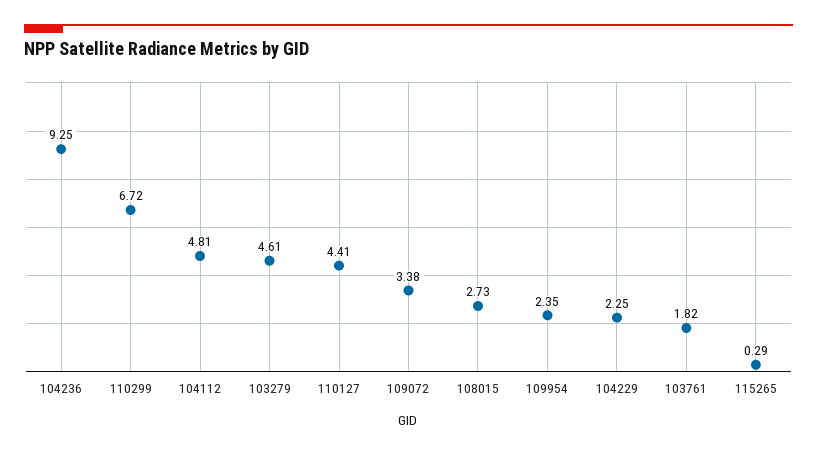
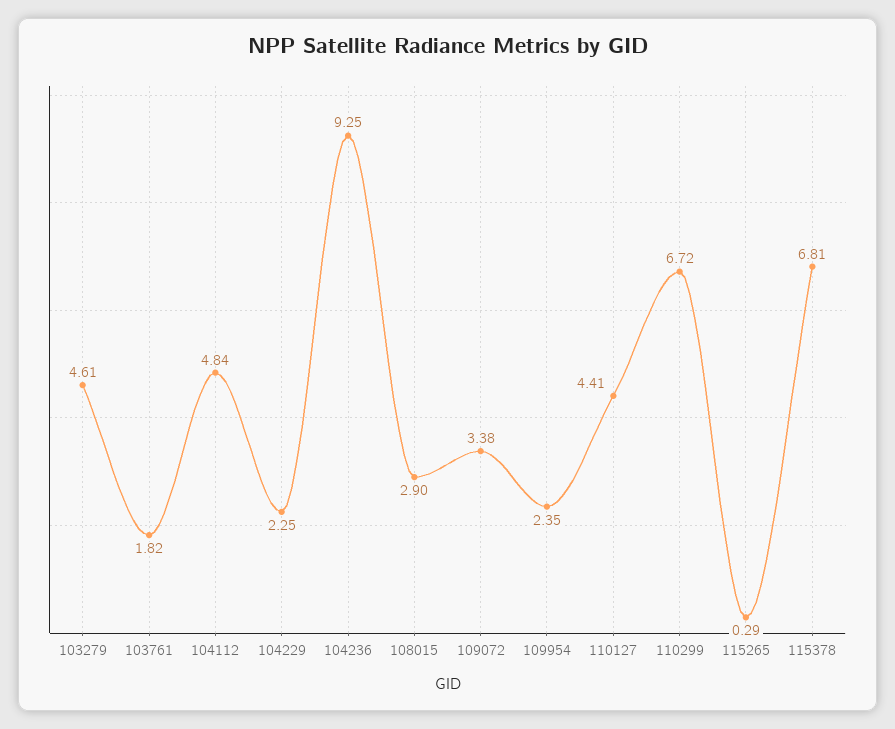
104112: 4.81 -> 4.84
108015: 2.73 -> 2.9
115378: none -> 6.81

